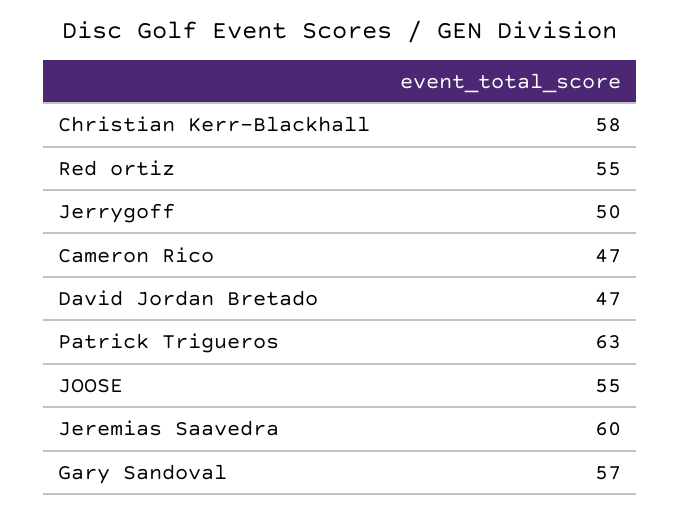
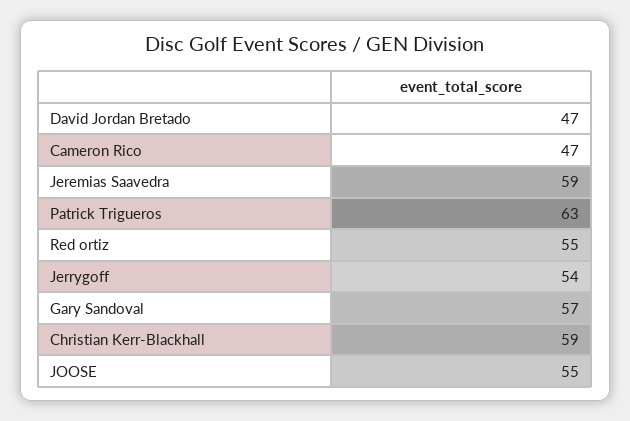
Christian Kerr-Blackhall: 58 -> 59
Jerrygoff: 50 -> 54
Jeremias Saavedra: 60 -> 59

